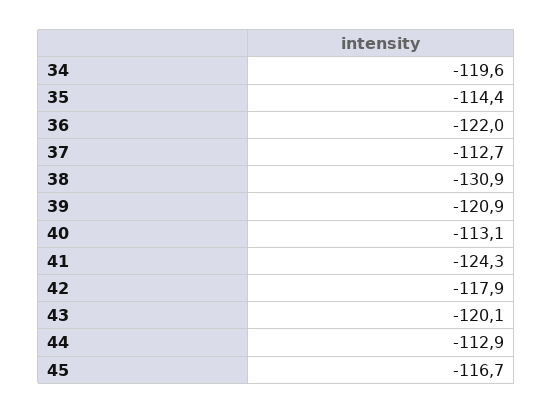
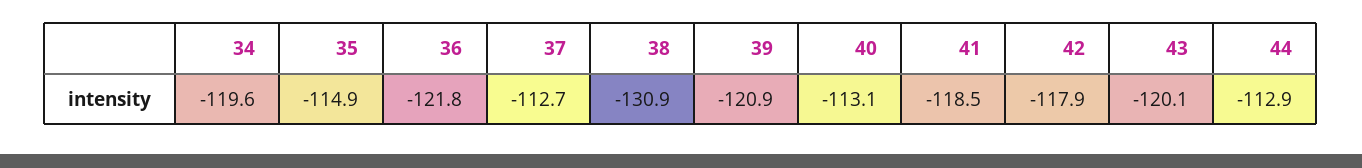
35: -114.4 -> -114.9
36: -122 -> -121.8
41: -124.3 -> -118.5
45: -116.7 -> none

